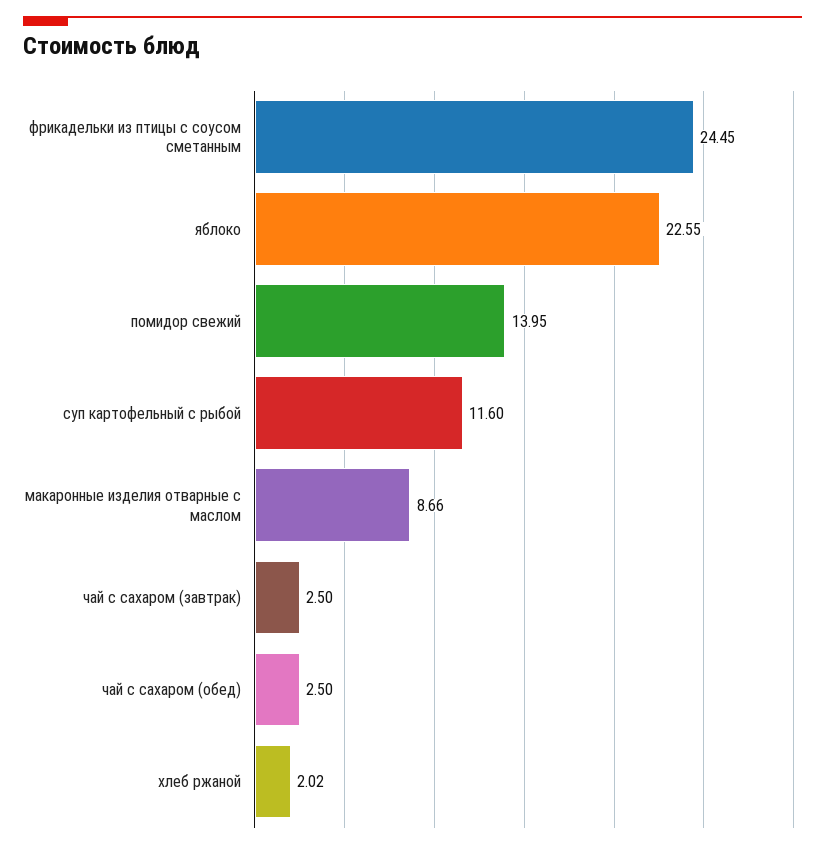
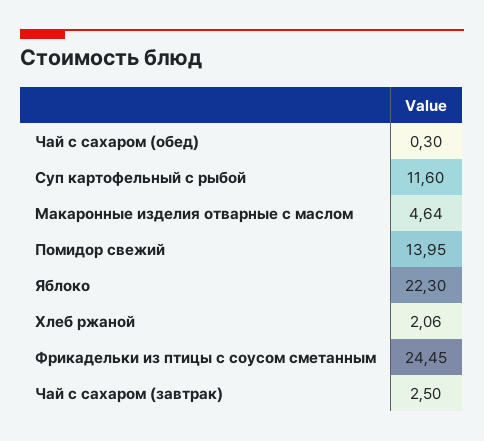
яблоко: 22.55 -> 22.3
макаронные изделия отварные с маслом: 8.66 -> 4.64
чай с сахаром (обед): 2.5 -> 0.3
хлеб ржаной: 2.02 -> 2.06

